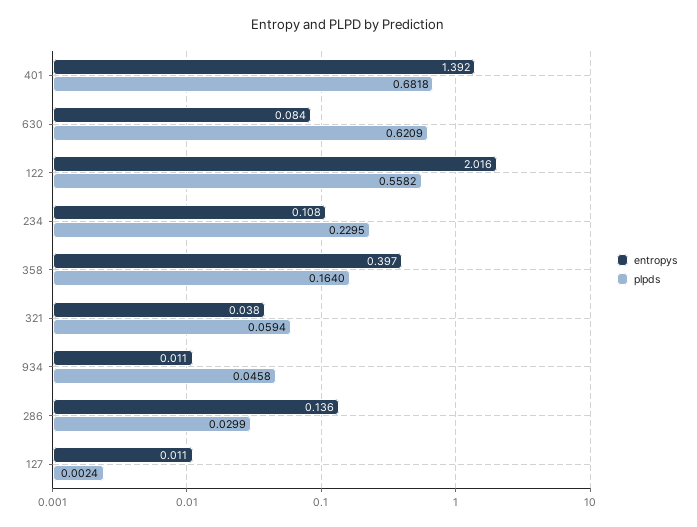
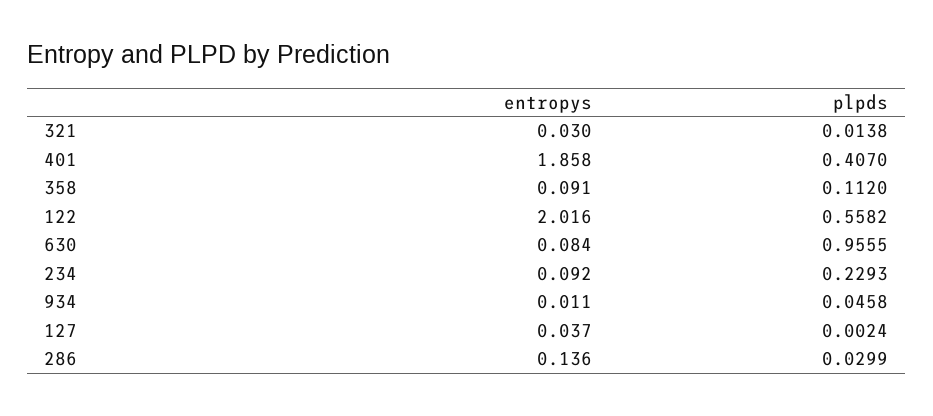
entropys, 401: 1.392 -> 1.858
plpds, 401: 0.6818 -> 0.407
plpds, 630: 0.6209 -> 0.9555
entropys, 234: 0.108 -> 0.092
plpds, 234: 0.2295 -> 0.2293
entropys, 358: 0.397 -> 0.091
plpds, 358: 0.164 -> 0.112
entropys, 321: 0.038 -> 0.03
plpds, 321: 0.0594 -> 0.0138
entropys, 127: 0.011 -> 0.037

